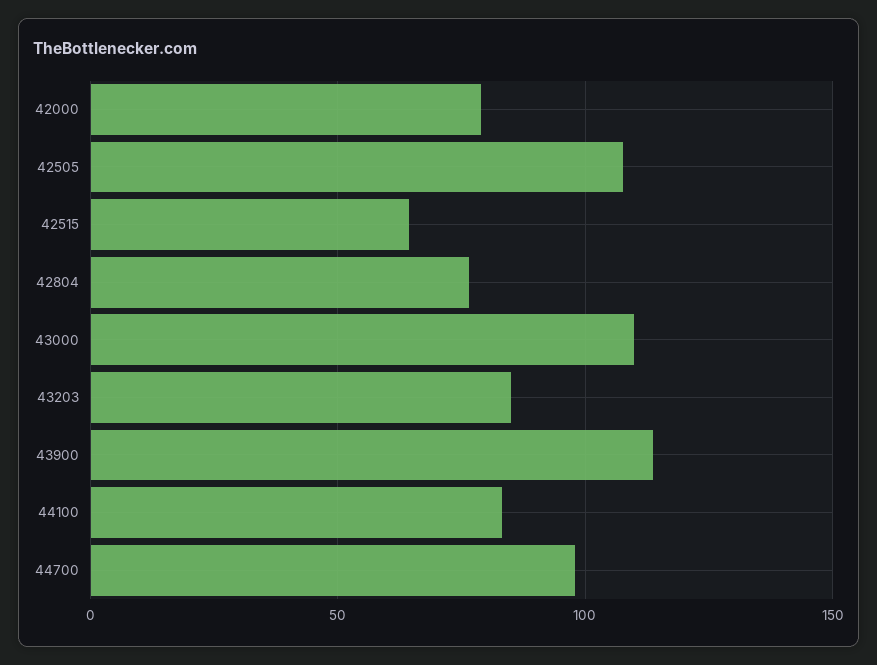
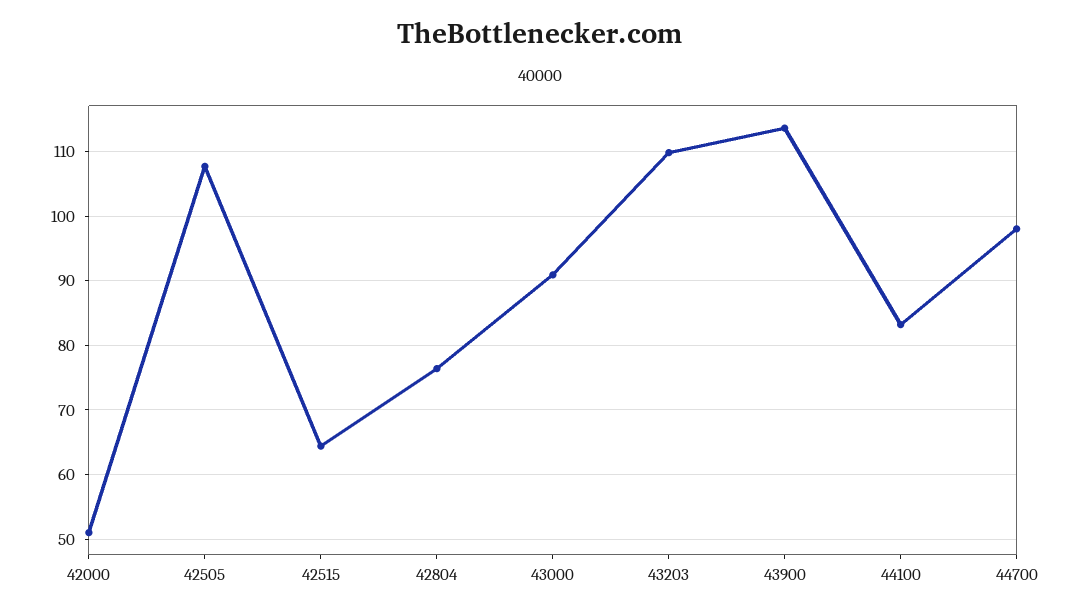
42000: 80 -> 51
43000: 110 -> 91
43203: 85 -> 110

